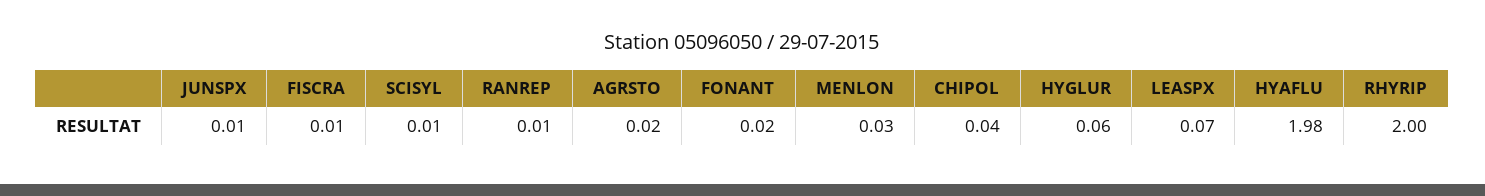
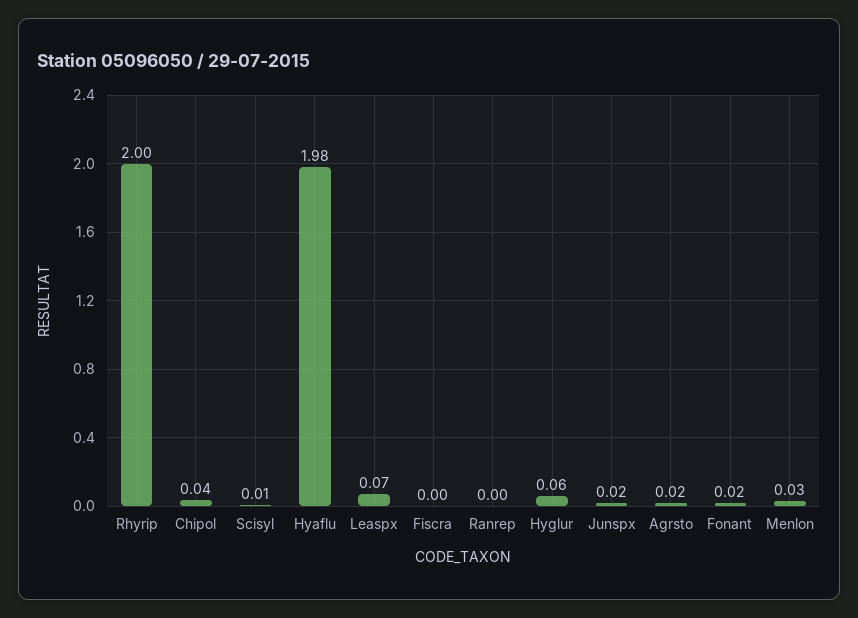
JUNSPX: 0.01 -> 0.02
FISCRA: 0.01 -> 0
RANREP: 0.01 -> 0

